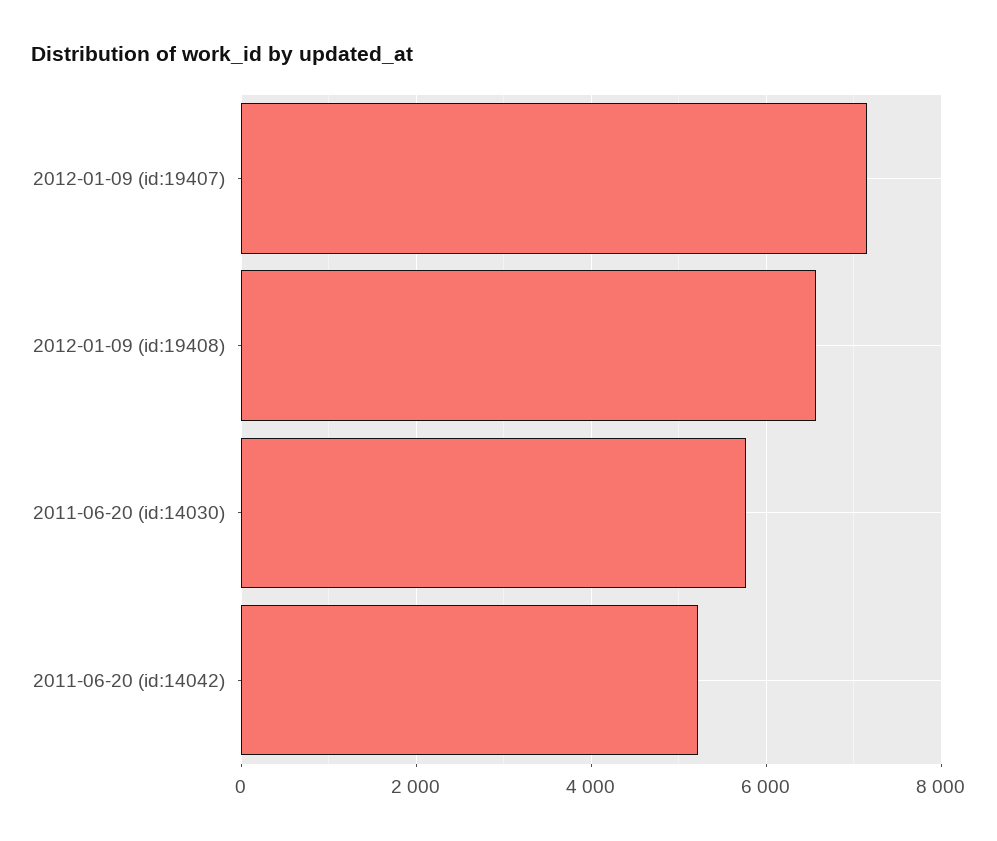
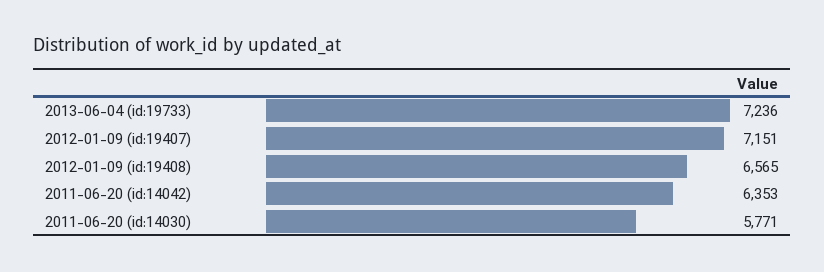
2011-06-20 (id:14042): 5200 -> 6353
2013-06-04 (id:19733): none -> 7236

